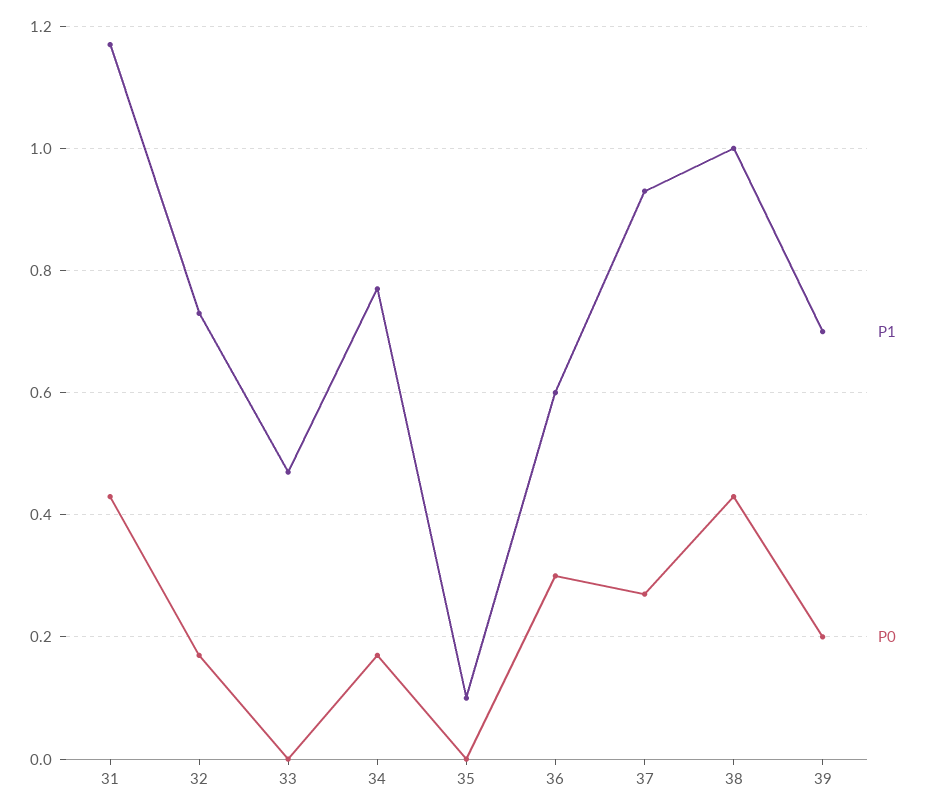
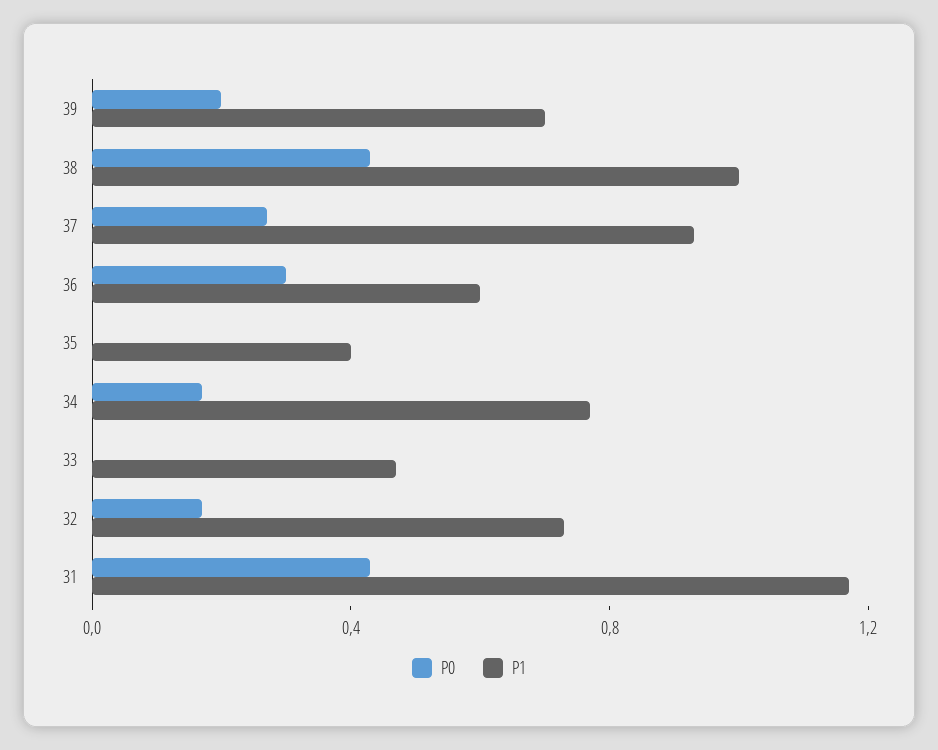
P1, 35: 0.1 -> 0.4

